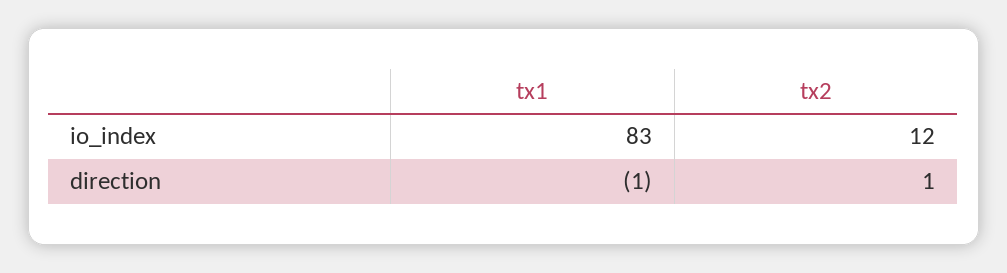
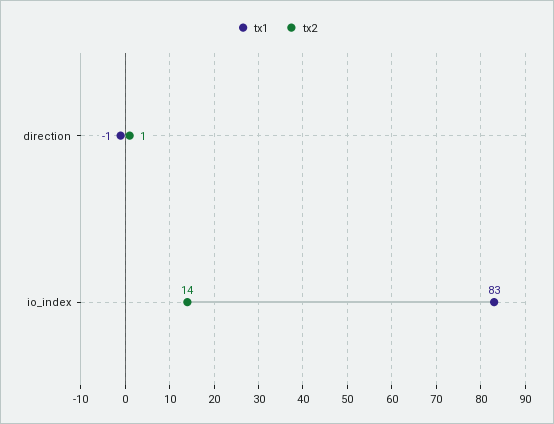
tx2, io_index: 12 -> 14

